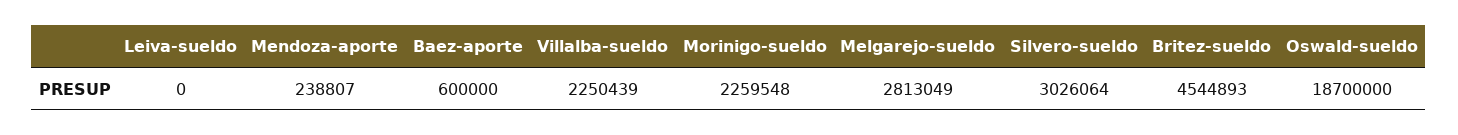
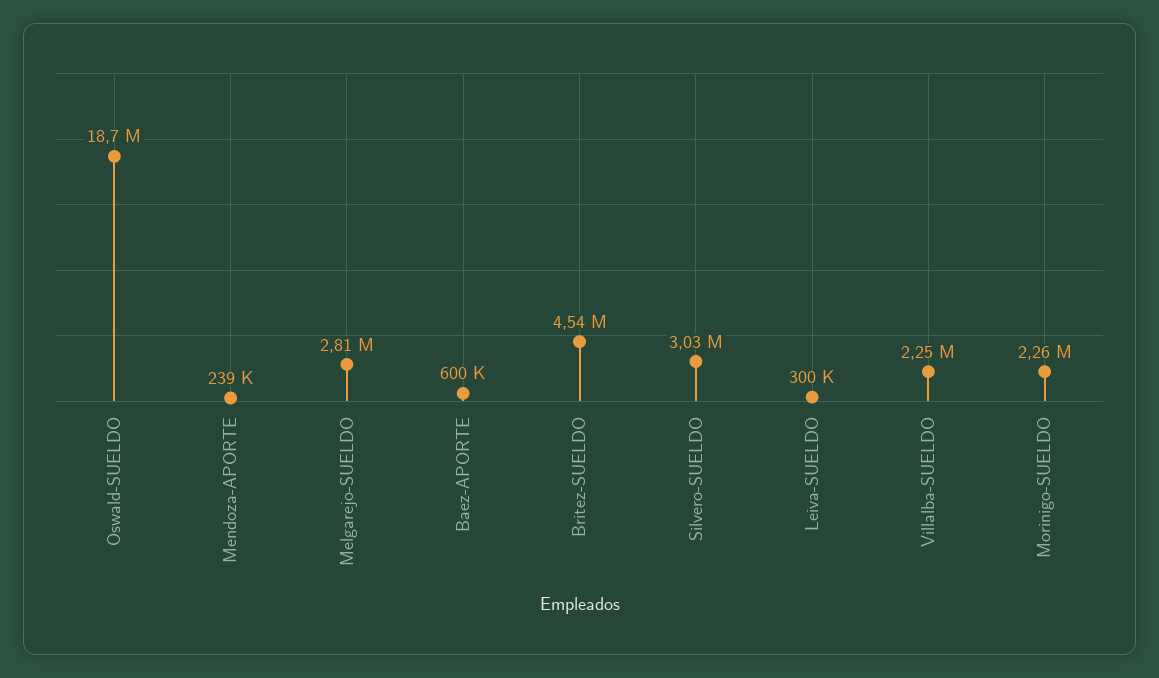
Leiva-sueldo: 0 -> 300000

